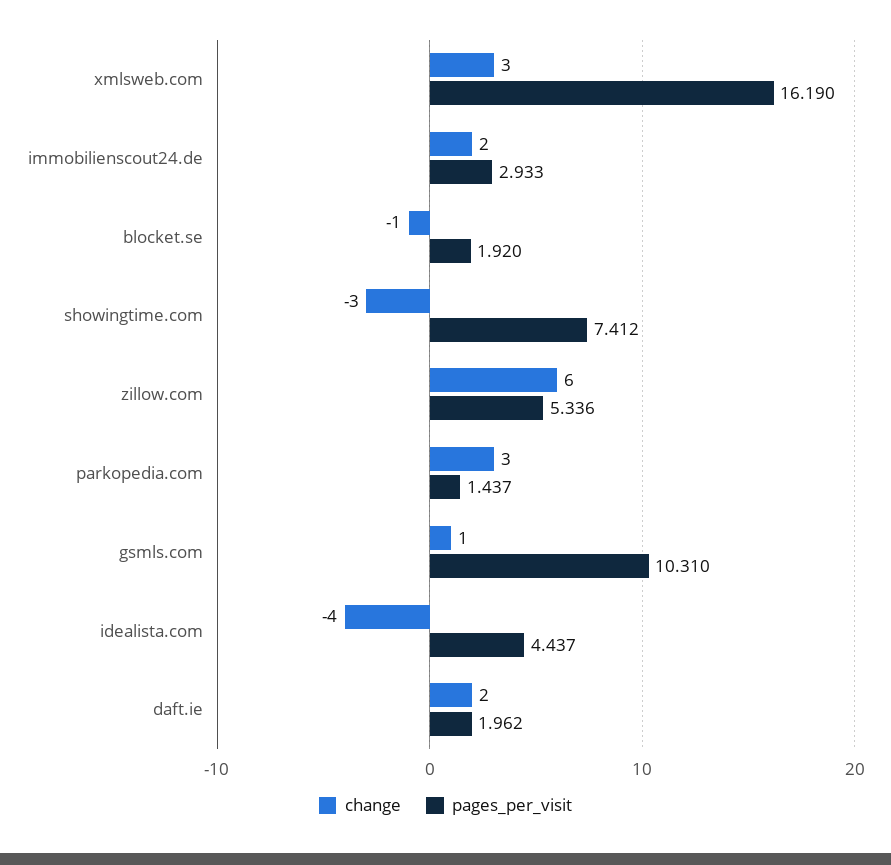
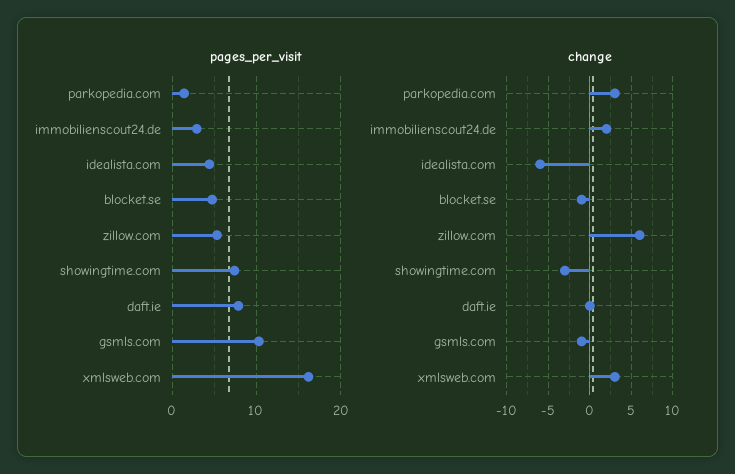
pages_per_visit, blocket.se: 1.92 -> 5
change, gsmls.com: 1 -> -1
change, idealista.com: -4 -> -6
change, daft.ie: 2 -> 0
pages_per_visit, daft.ie: 1.962 -> 8

